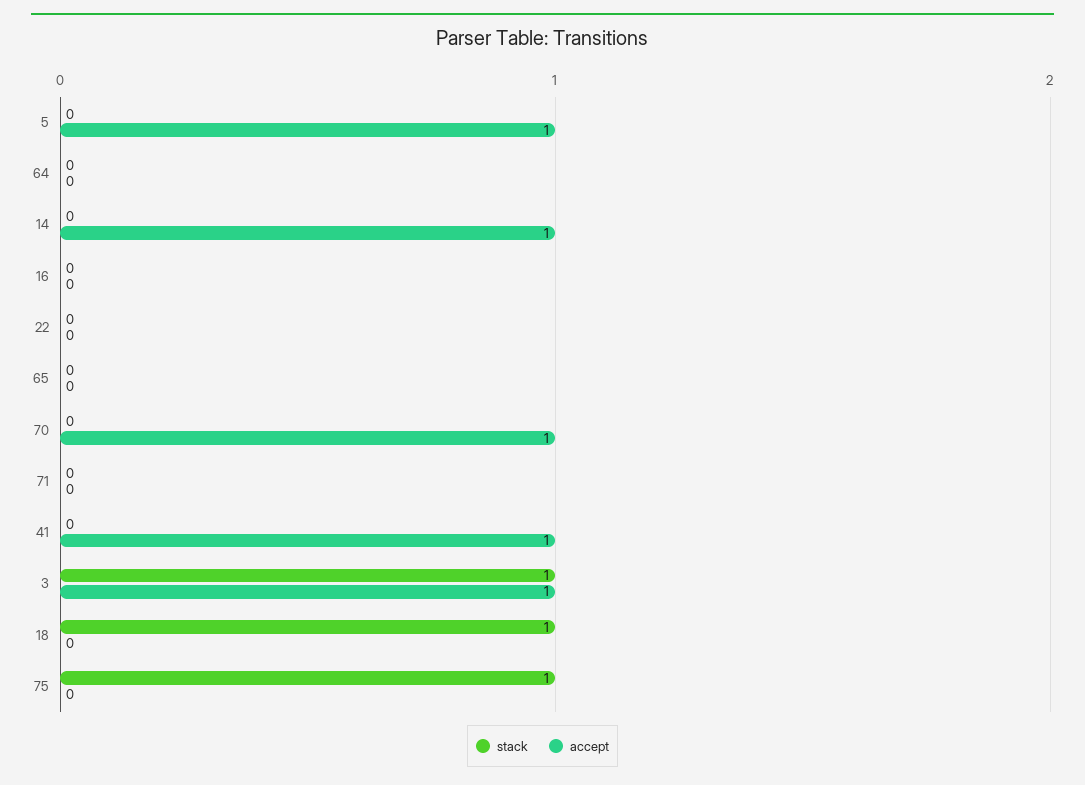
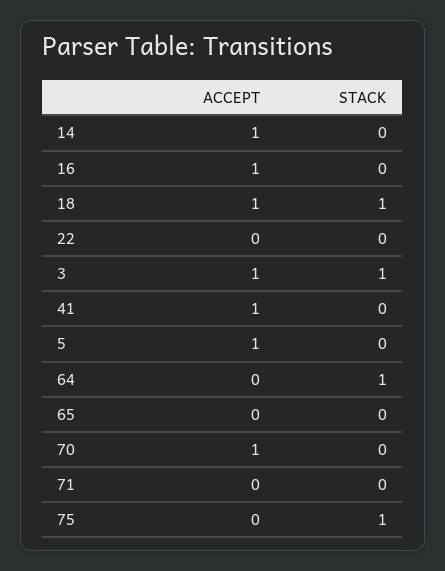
stack, 64: 0 -> 1
accept, 16: 0 -> 1
accept, 18: 0 -> 1

